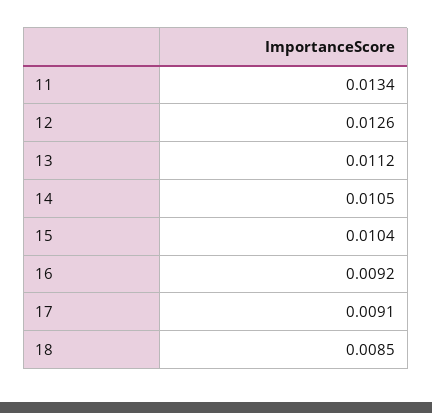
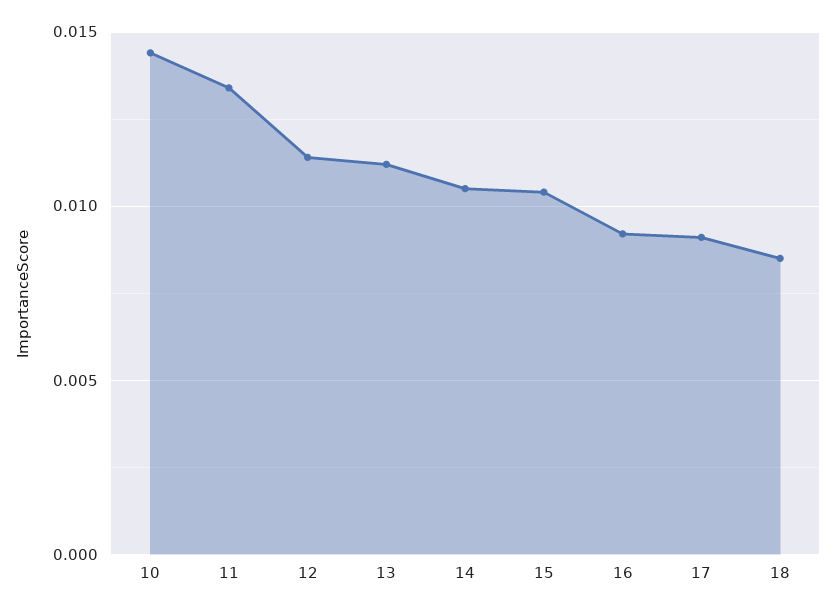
12: 0.0126 -> 0.0115
10: none -> 0.0145

